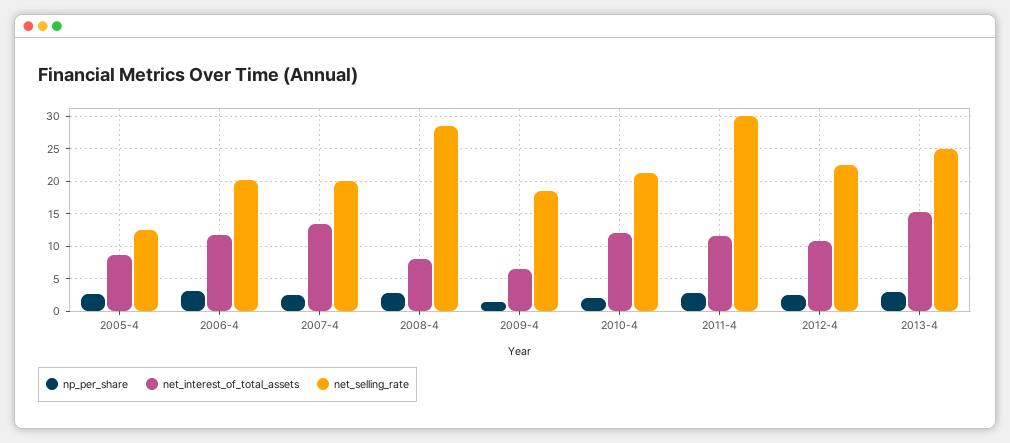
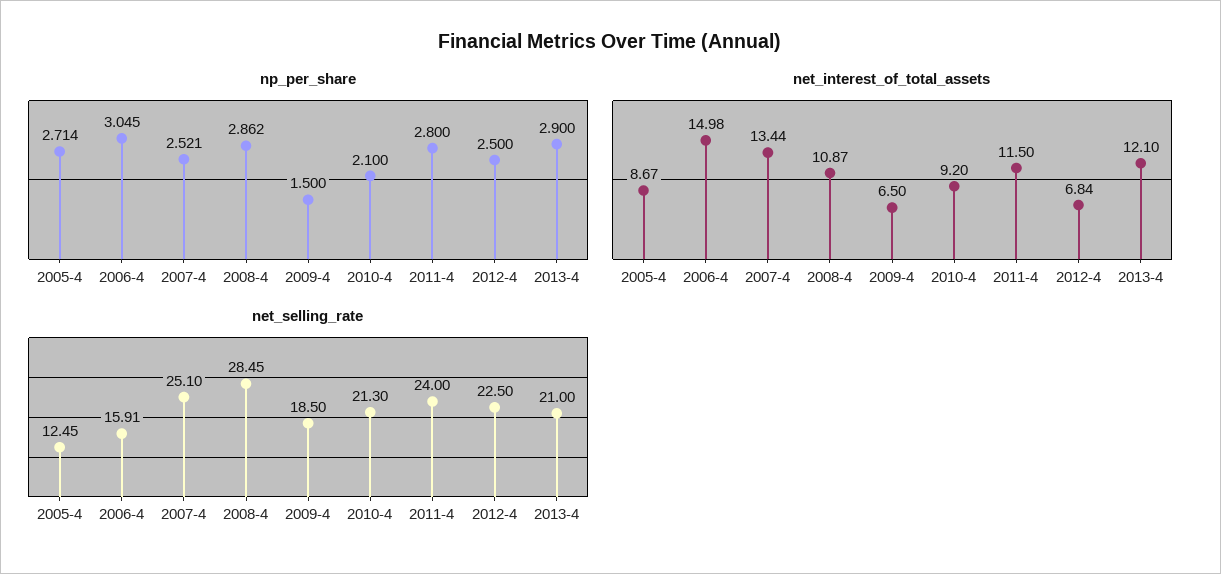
net_interest_of_total_assets, 2006-4: 12 -> 14.98
net_selling_rate, 2006-4: 20 -> 15.91
net_selling_rate, 2007-4: 20 -> 25.1
net_interest_of_total_assets, 2008-4: 8 -> 10.87
net_interest_of_total_assets, 2010-4: 12 -> 9.2
net_selling_rate, 2011-4: 30 -> 24
net_interest_of_total_assets, 2012-4: 11 -> 6.84
net_interest_of_total_assets, 2013-4: 15 -> 12.1
net_selling_rate, 2013-4: 25 -> 21

